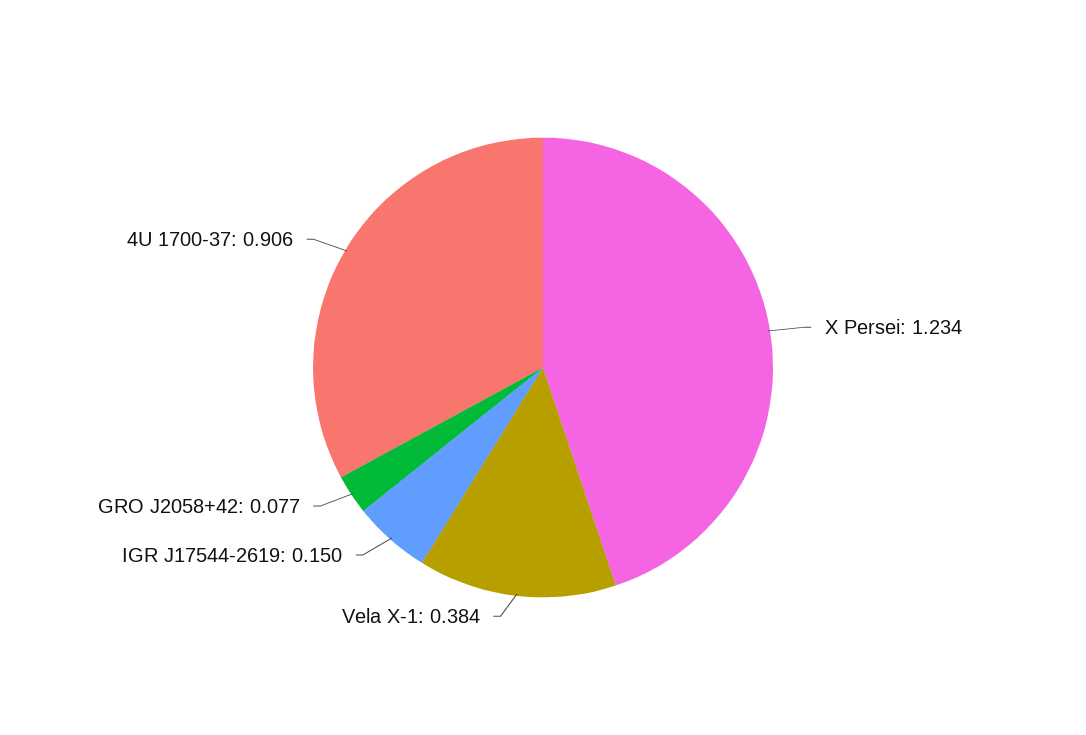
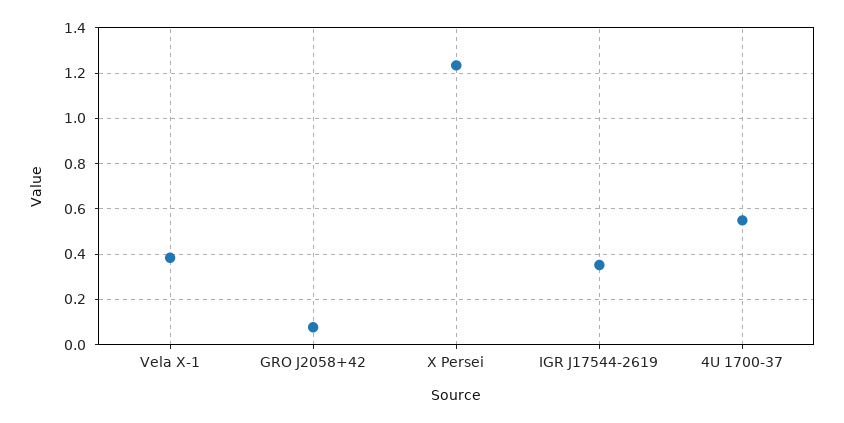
IGR J17544-2619: 0.15 -> 0.35
4U 1700-37: 0.906 -> 0.55

